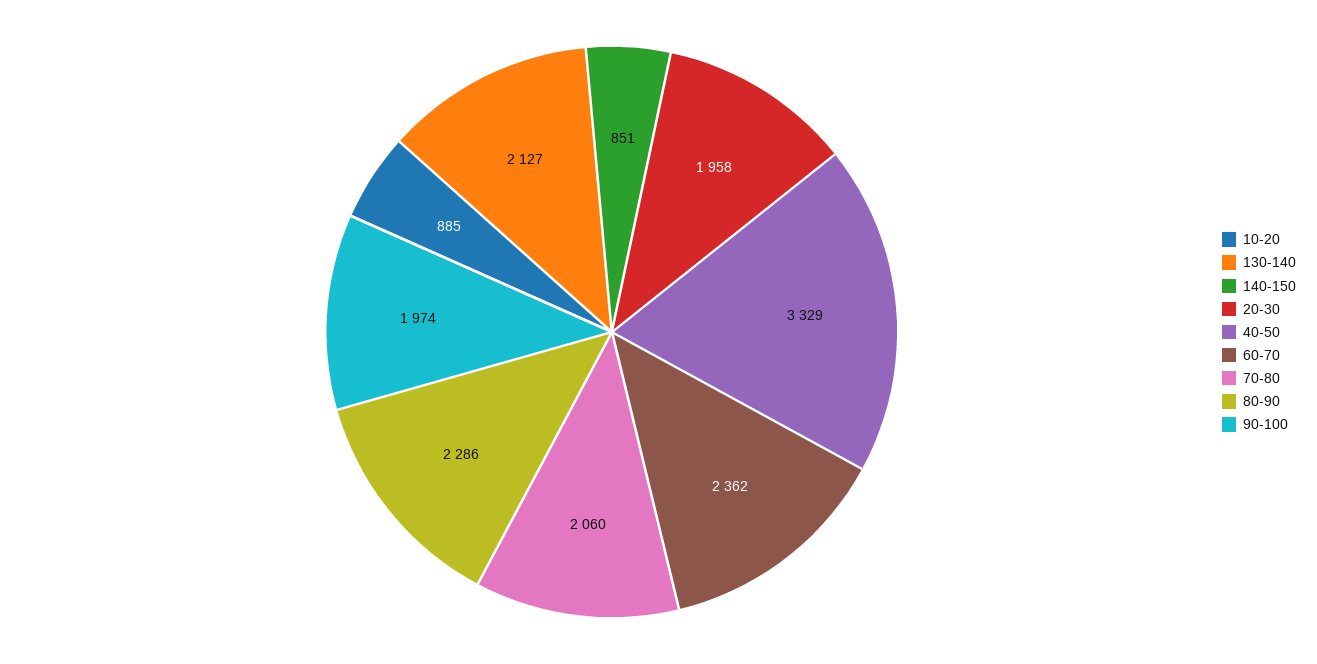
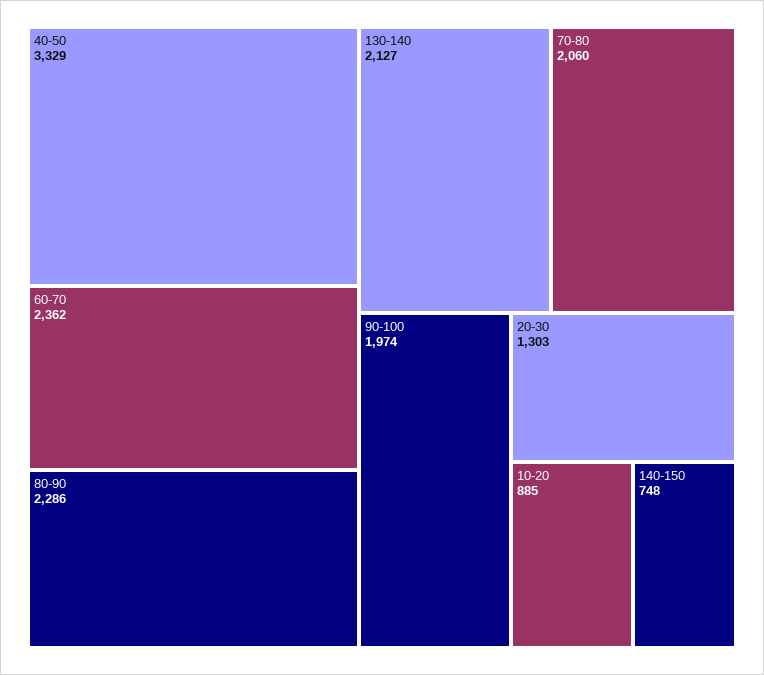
140-150: 851 -> 748
20-30: 1958 -> 1303

